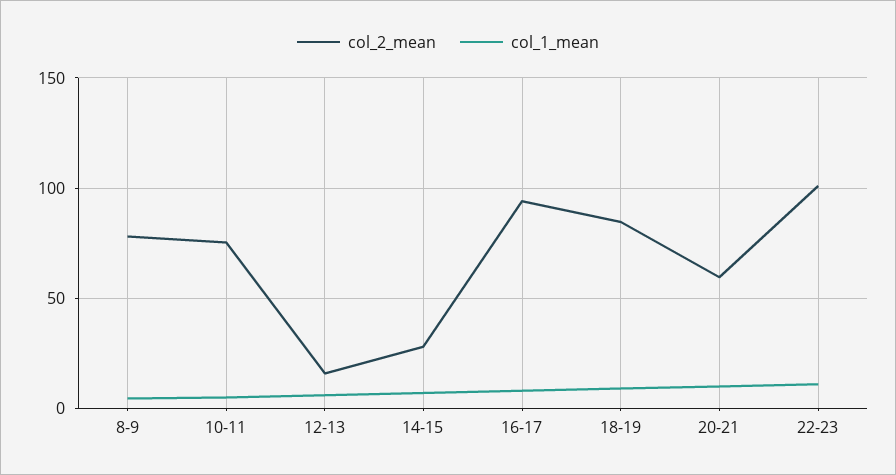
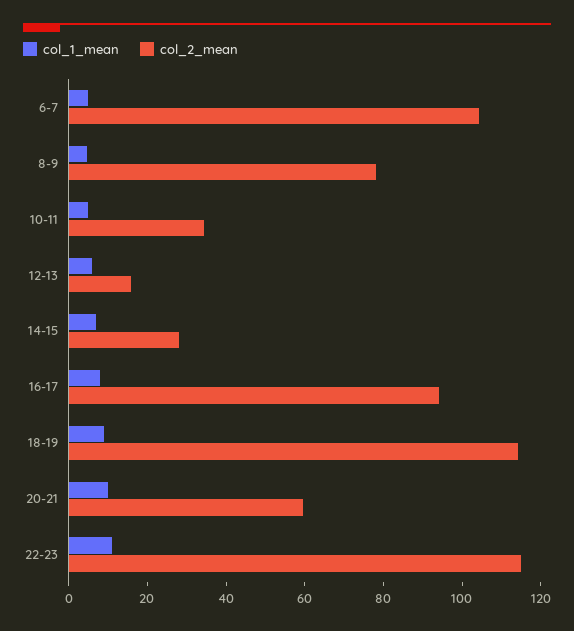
col_2_mean, 10-11: 75 -> 35
col_2_mean, 18-19: 85 -> 115
col_2_mean, 22-23: 100 -> 115
col_1_mean, 6-7: none -> 5
col_2_mean, 6-7: none -> 105

